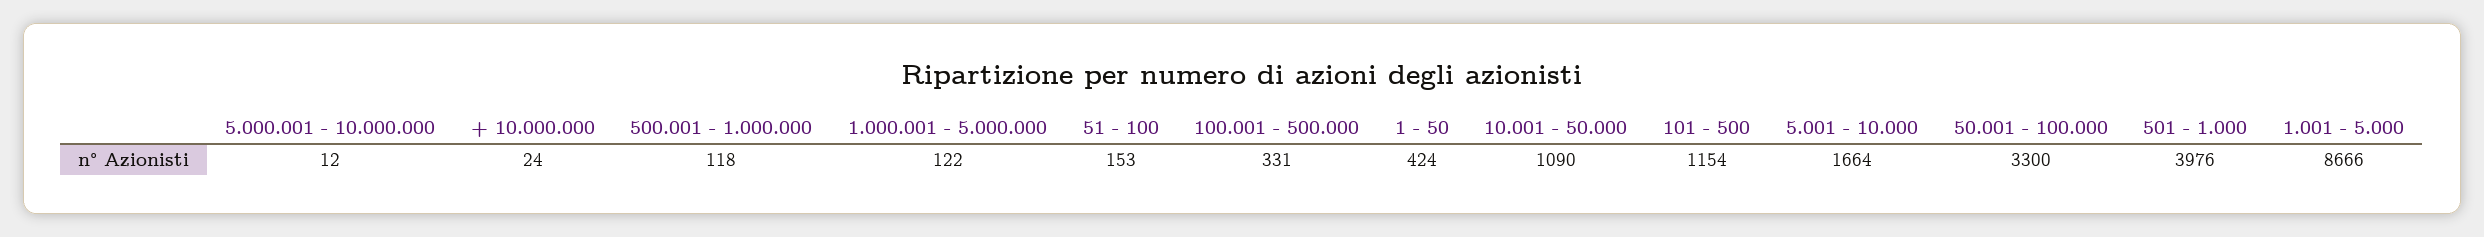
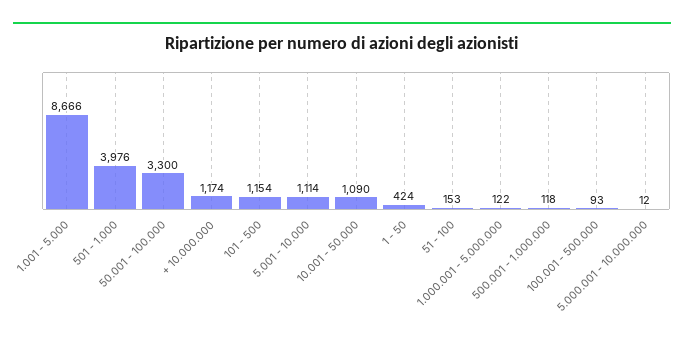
+ 10.000.000: 24 -> 1174
100.001 - 500.000: 331 -> 93
5.001 - 10.000: 1664 -> 1114

